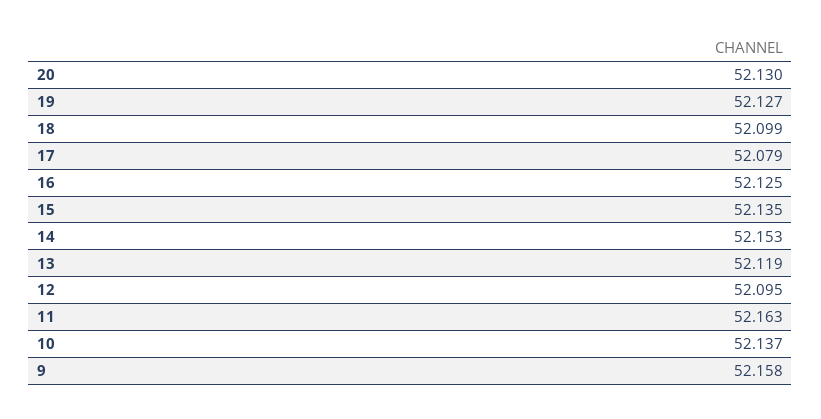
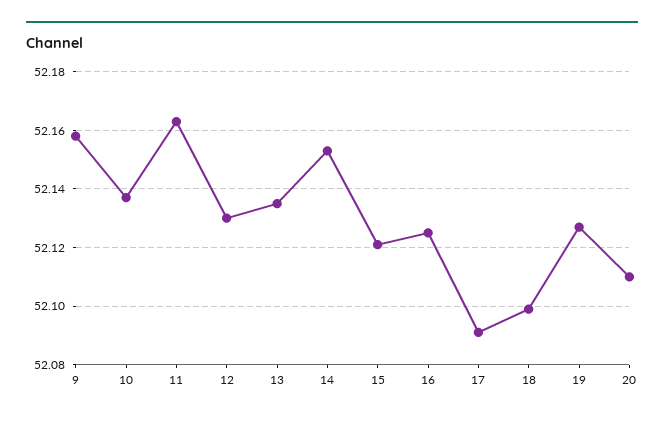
20: 52.13 -> 52.11
17: 52.079 -> 52.09
15: 52.135 -> 52.12
13: 52.119 -> 52.135
12: 52.095 -> 52.13

